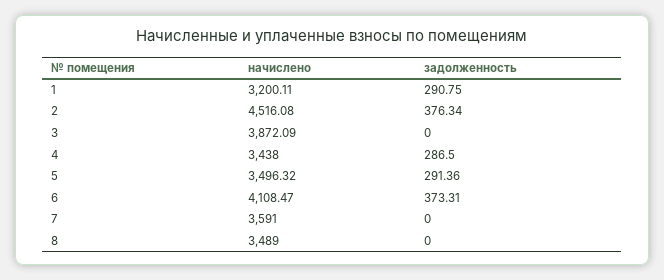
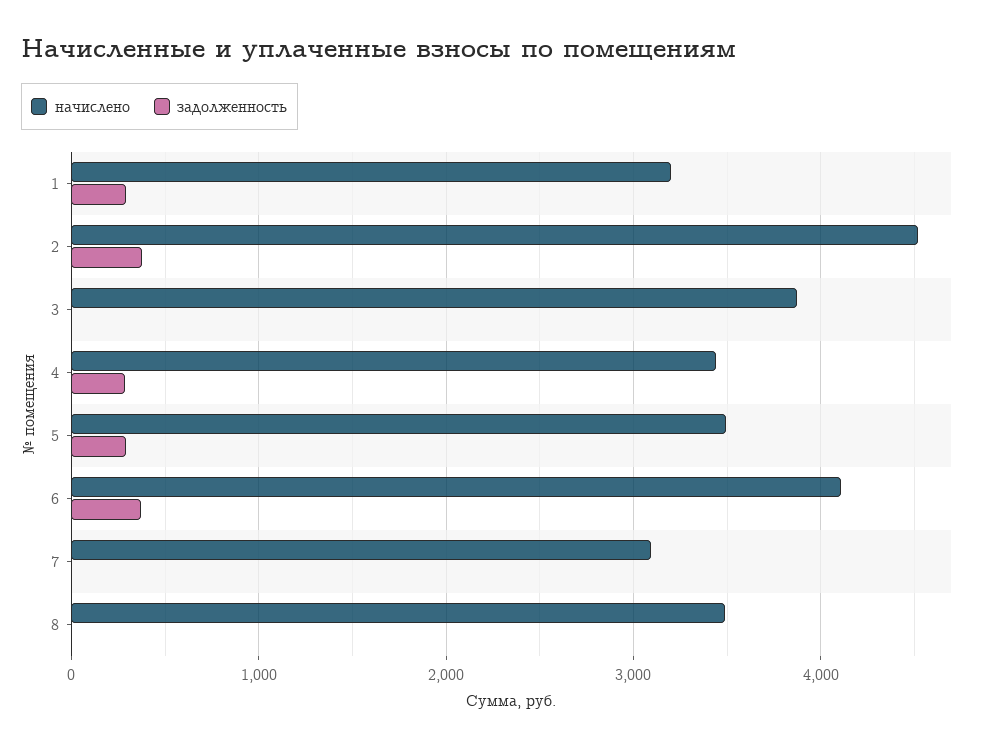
начислено, 7: 3591 -> 3100

